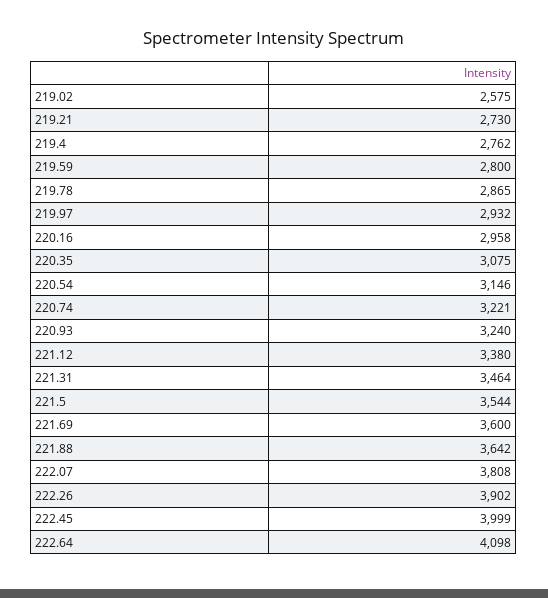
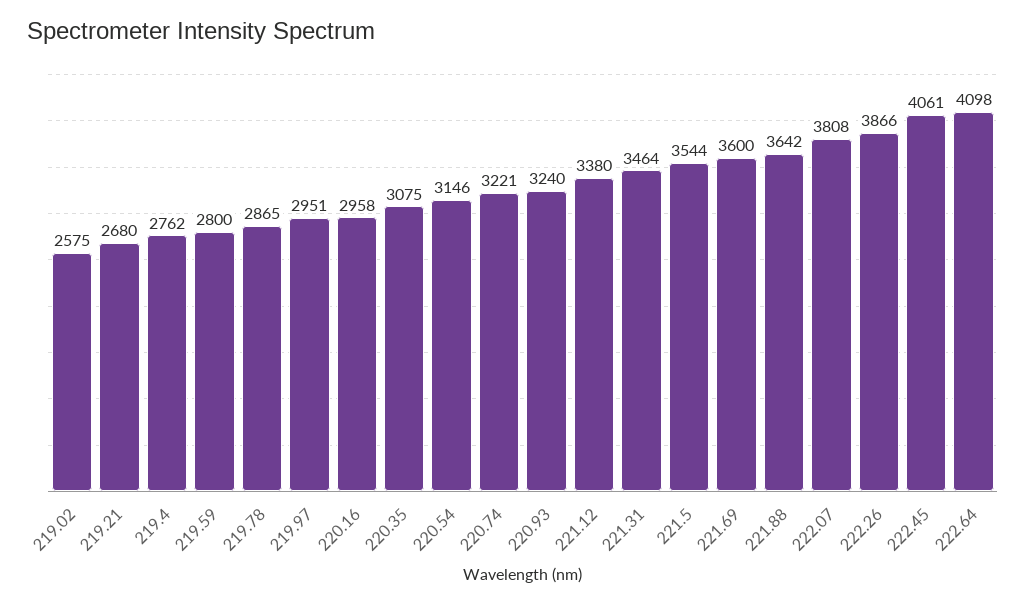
219.21: 2730 -> 2680
219.97: 2932 -> 2951
222.26: 3902 -> 3866
222.45: 3999 -> 4061

